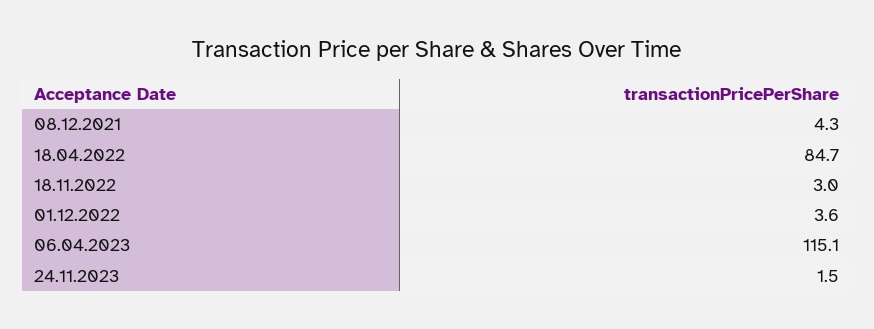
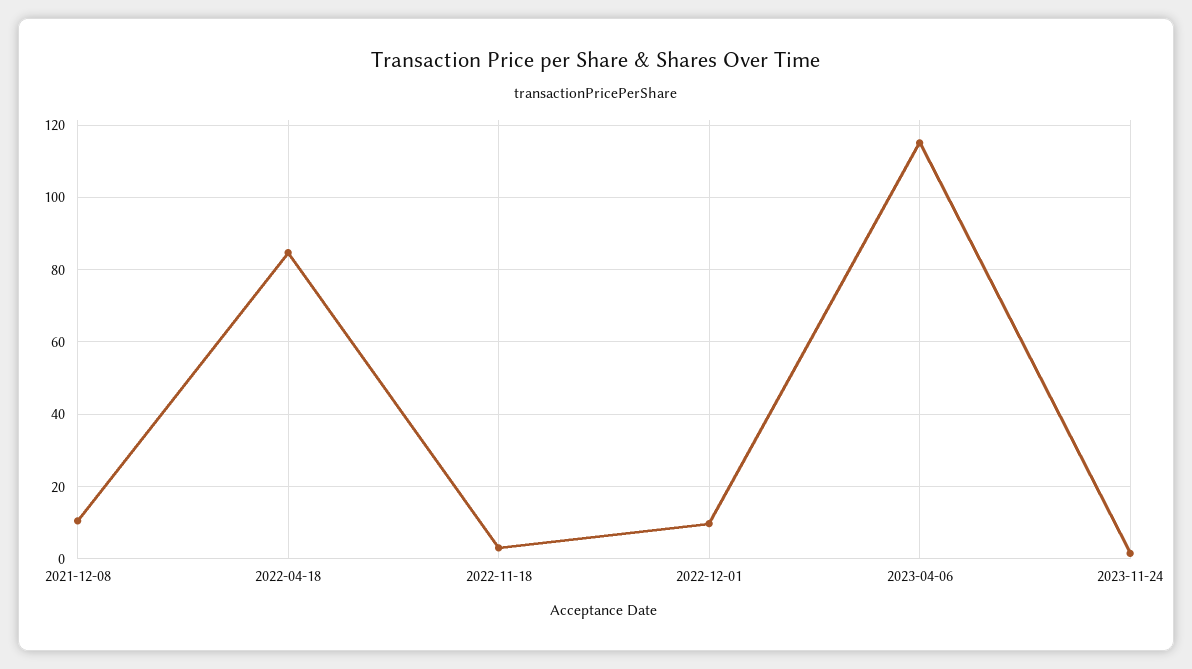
08.12.2021: 4.3 -> 10
01.12.2022: 3.6 -> 10

